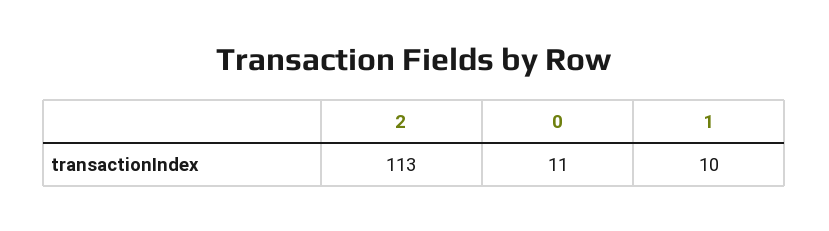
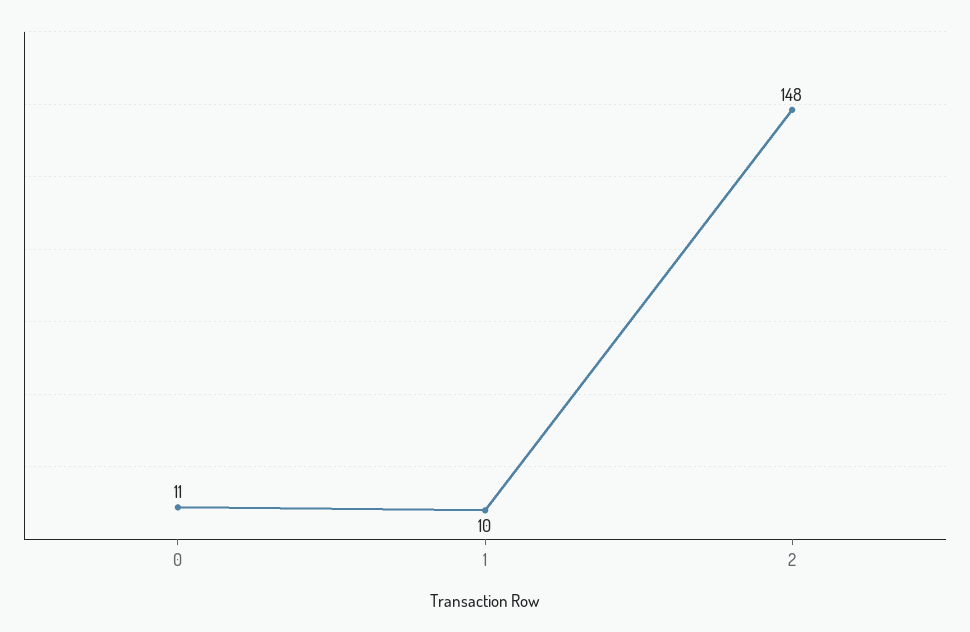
2: 113 -> 148

